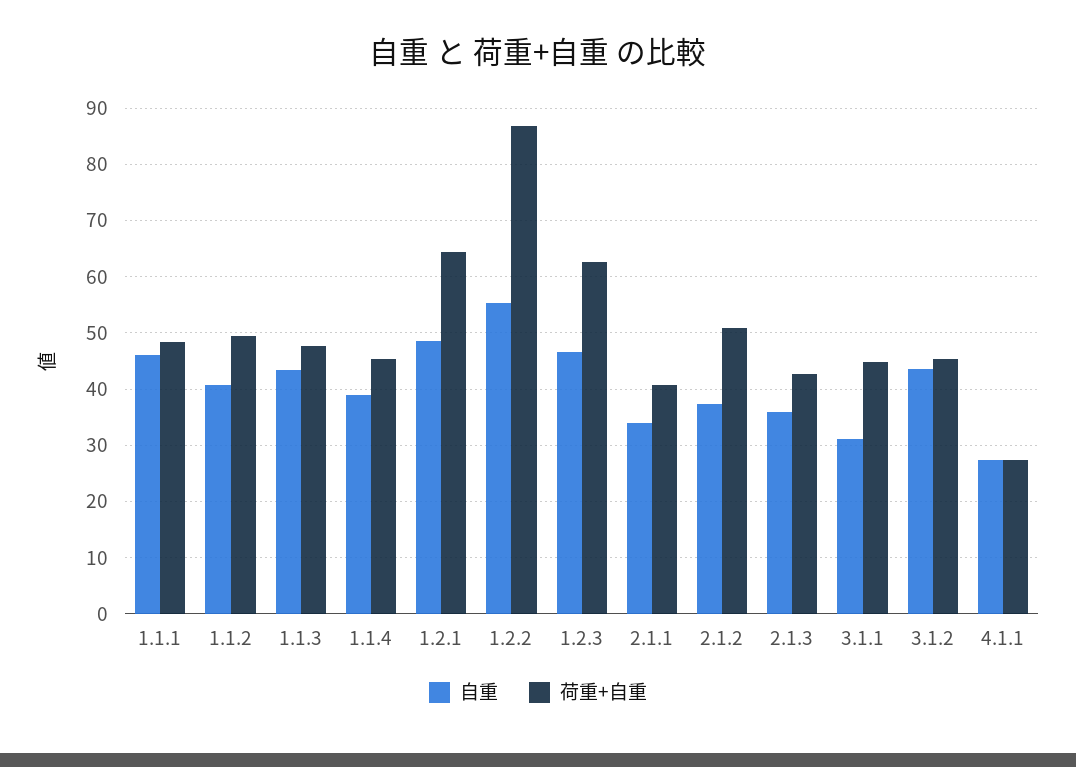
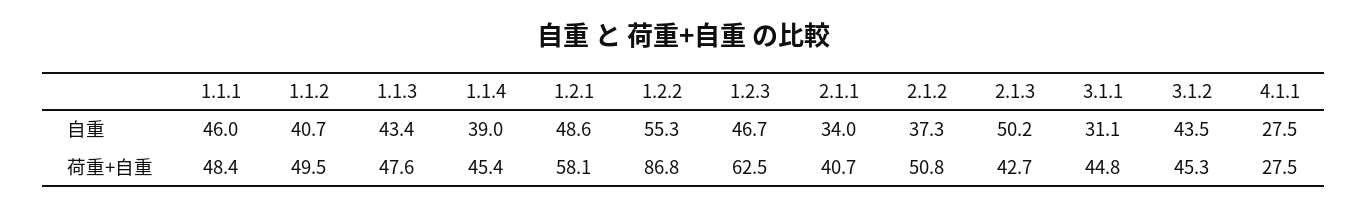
荷重+自重, 1.2.1: 64 -> 58.1
自重, 2.1.3: 36 -> 50.2

